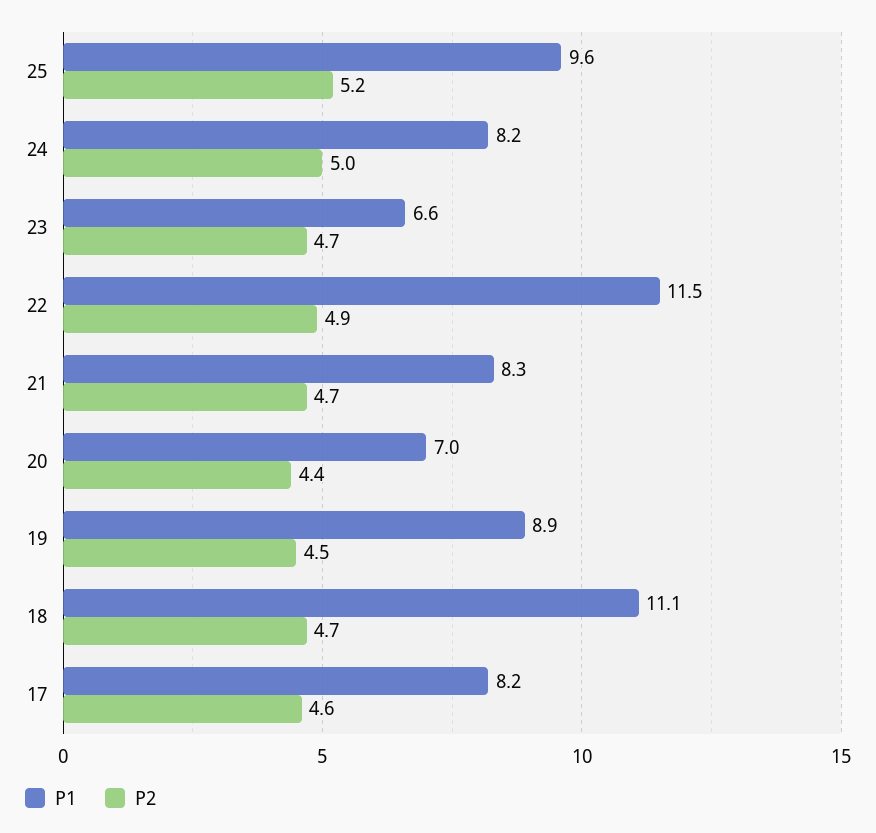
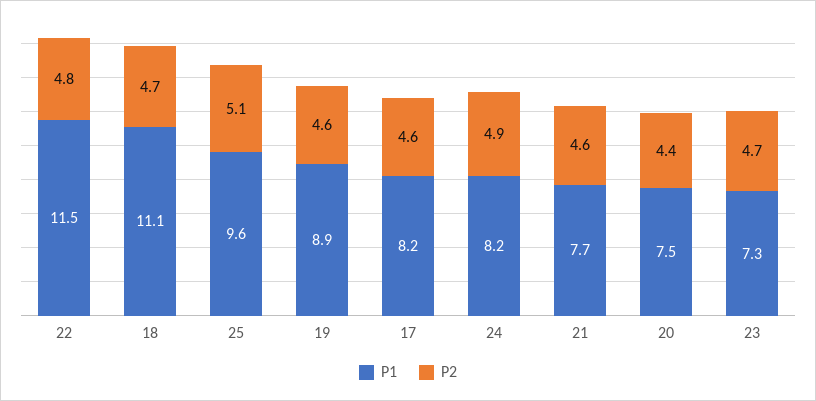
P2, 25: 5.2 -> 5.1
P2, 24: 5 -> 4.9
P1, 23: 6.6 -> 7.3
P2, 22: 4.9 -> 4.8
P1, 21: 8.3 -> 7.7
P2, 21: 4.7 -> 4.6
P1, 20: 7 -> 7.5
P2, 19: 4.5 -> 4.6

